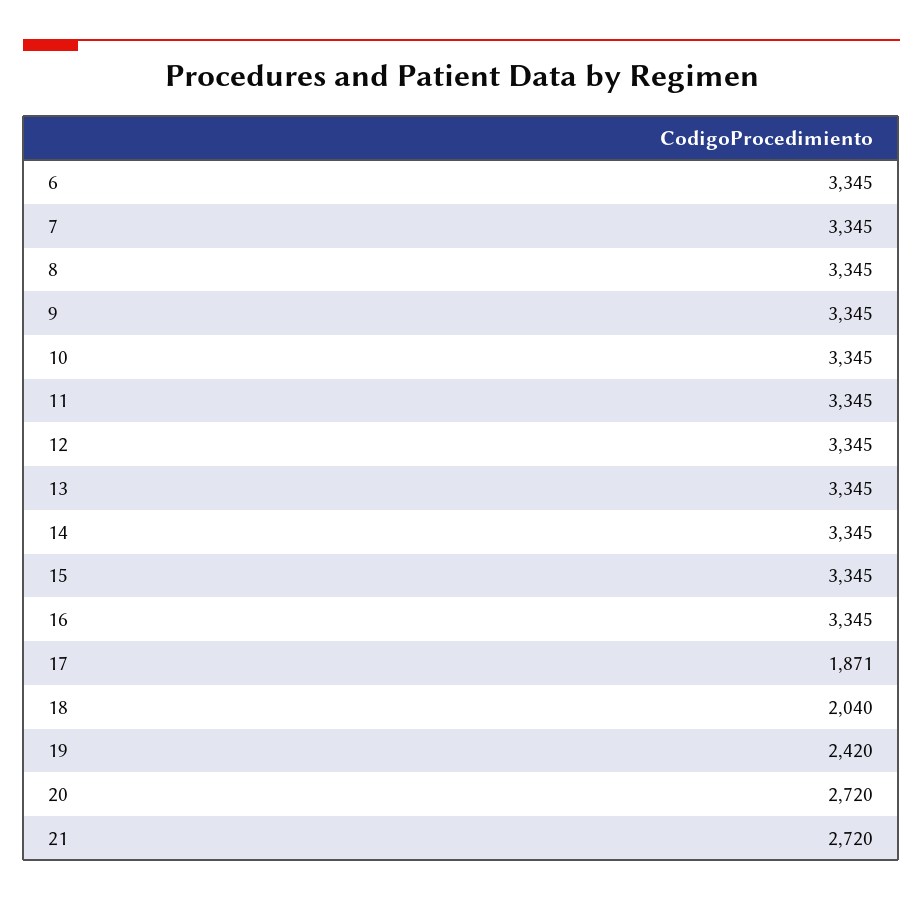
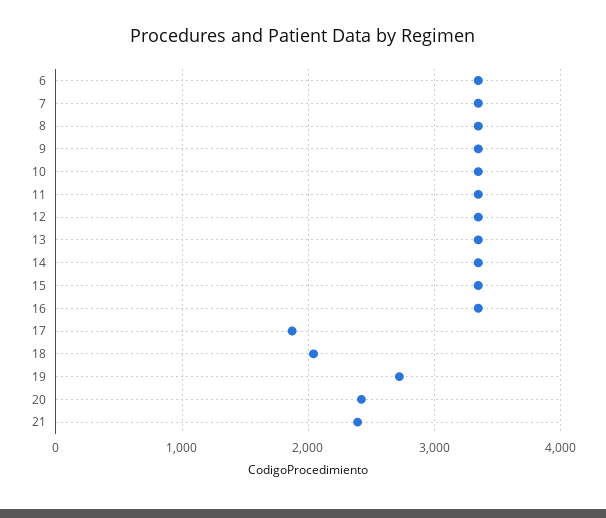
19: 2420 -> 2700
20: 2720 -> 2400
21: 2720 -> 2400

